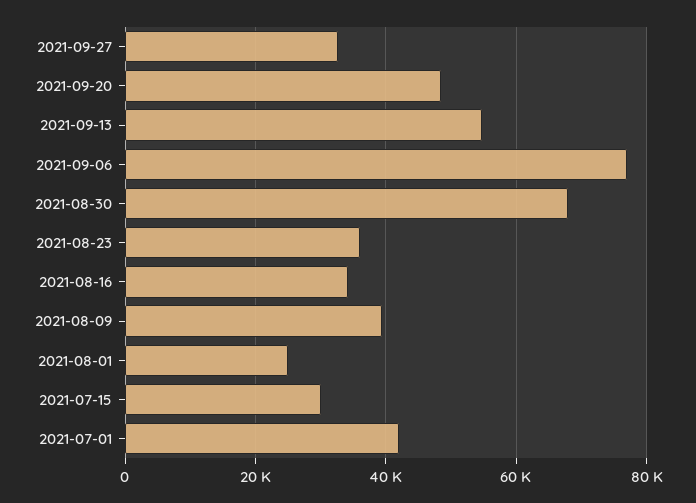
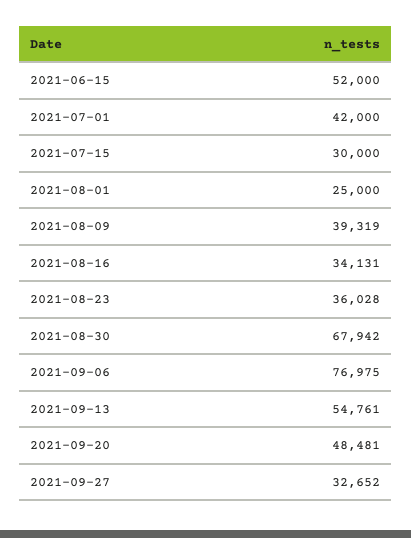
2021-06-15: none -> 52000

